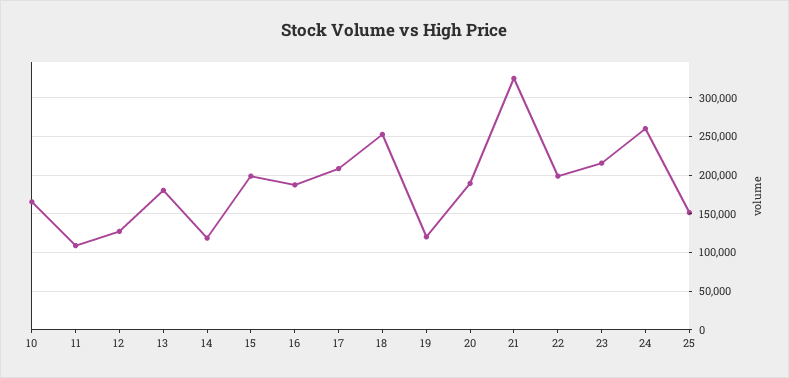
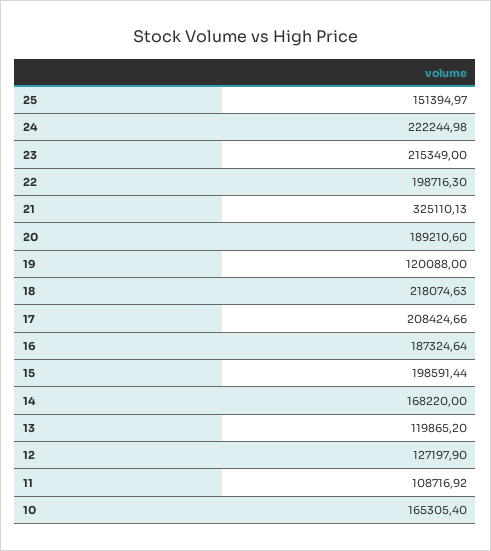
13: 180000 -> 119865.2
14: 120000 -> 168220
18: 250000 -> 218074.63
24: 260000 -> 222244.98

